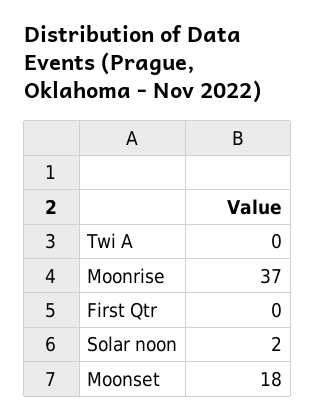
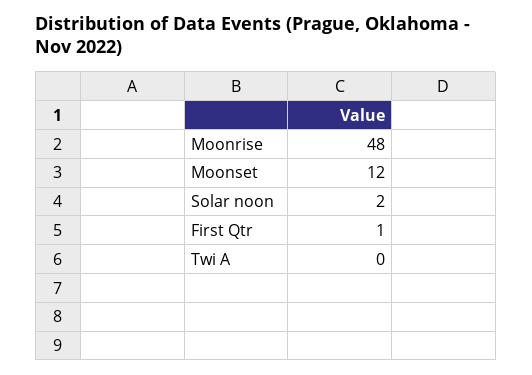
Moonrise: 37 -> 48
First Qtr: 0 -> 1
Moonset: 18 -> 12

